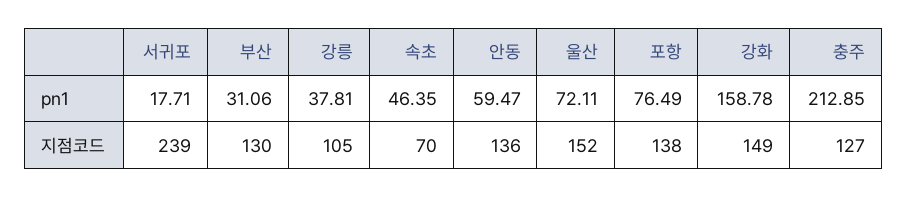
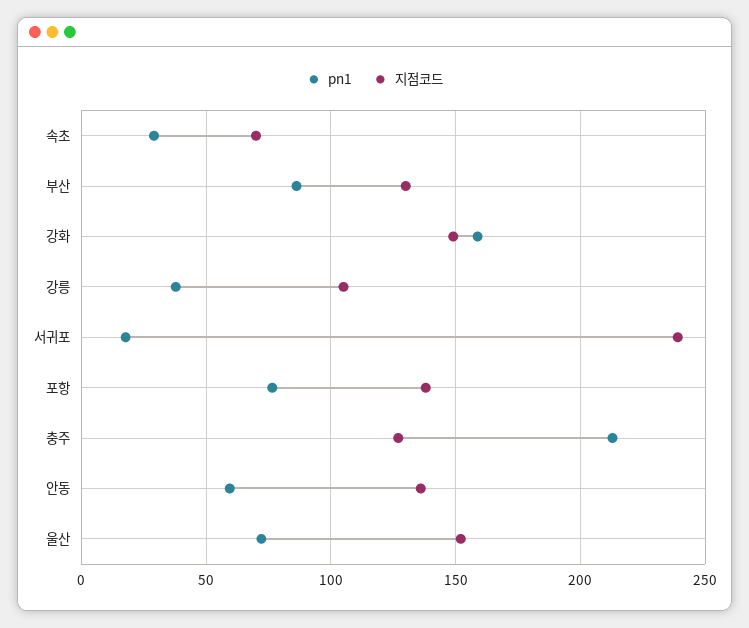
pn1, 부산: 31.06 -> 85
pn1, 속초: 46.35 -> 30

